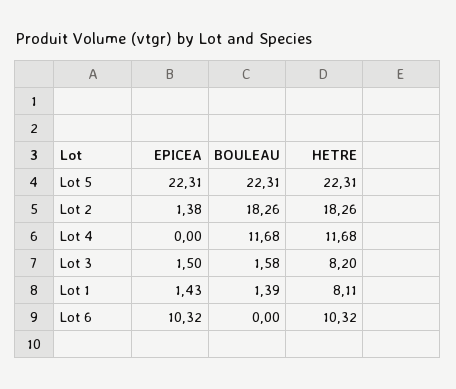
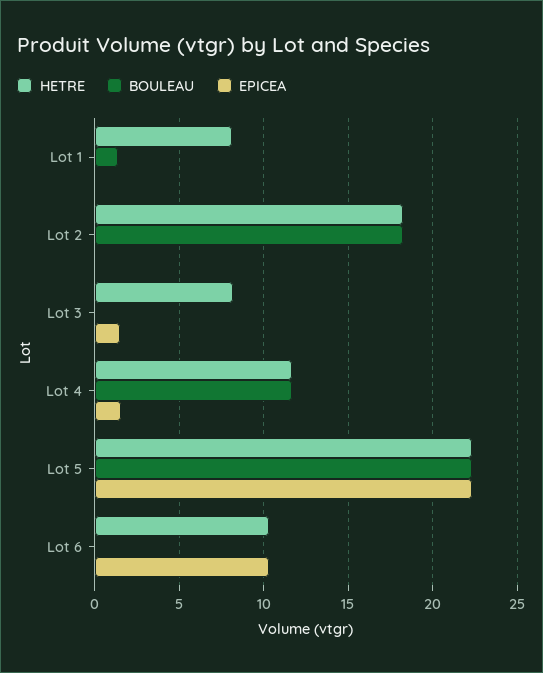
EPICEA, Lot 2: 1.38 -> 0
EPICEA, Lot 4: 0 -> 1.5
BOULEAU, Lot 3: 1.58 -> 0
EPICEA, Lot 1: 1.43 -> 0

